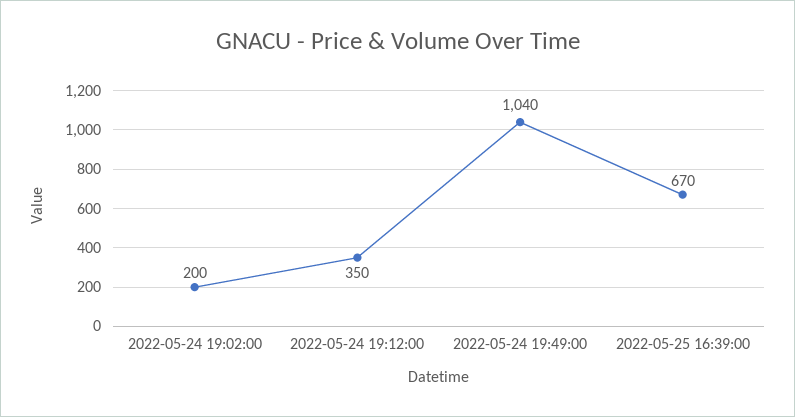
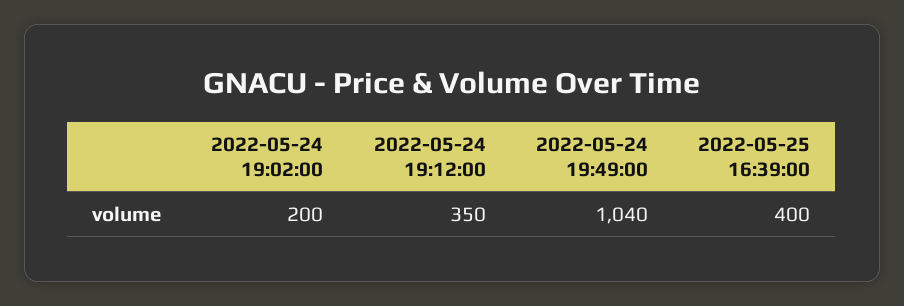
2022-05-25 16:39:00: 670 -> 400

